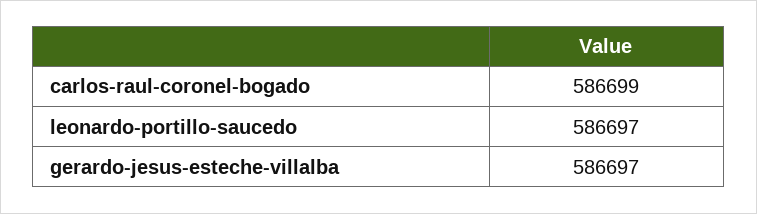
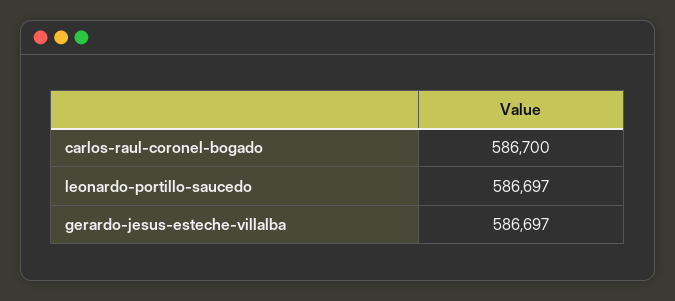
carlos-raul-coronel-bogado: 586699 -> 586700

